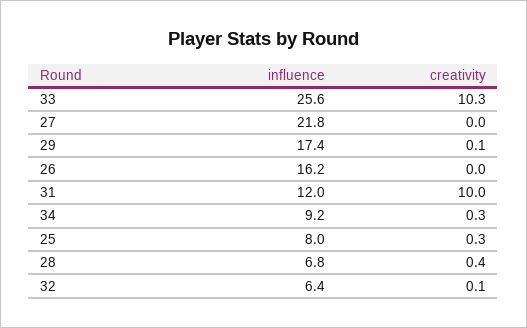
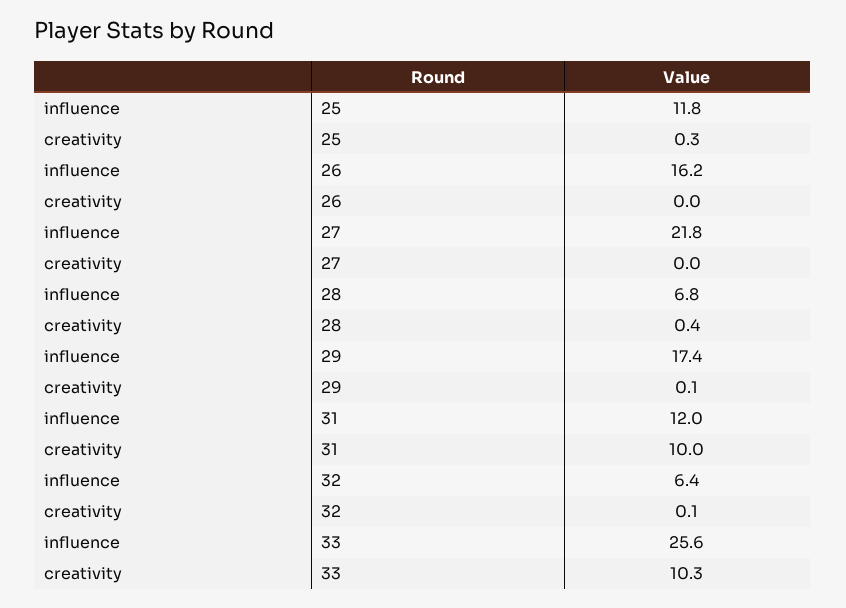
influence, 34: 9.2 -> none
creativity, 34: 0.3 -> none
influence, 25: 8 -> 11.8

